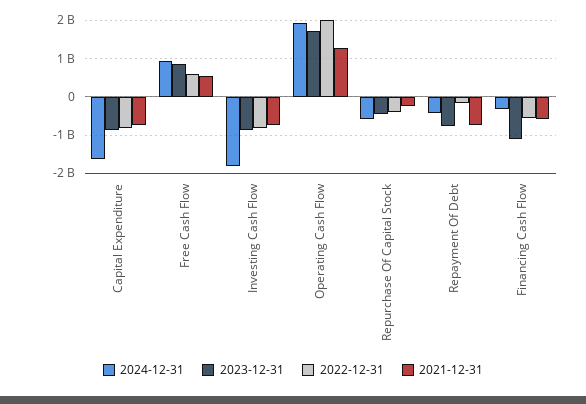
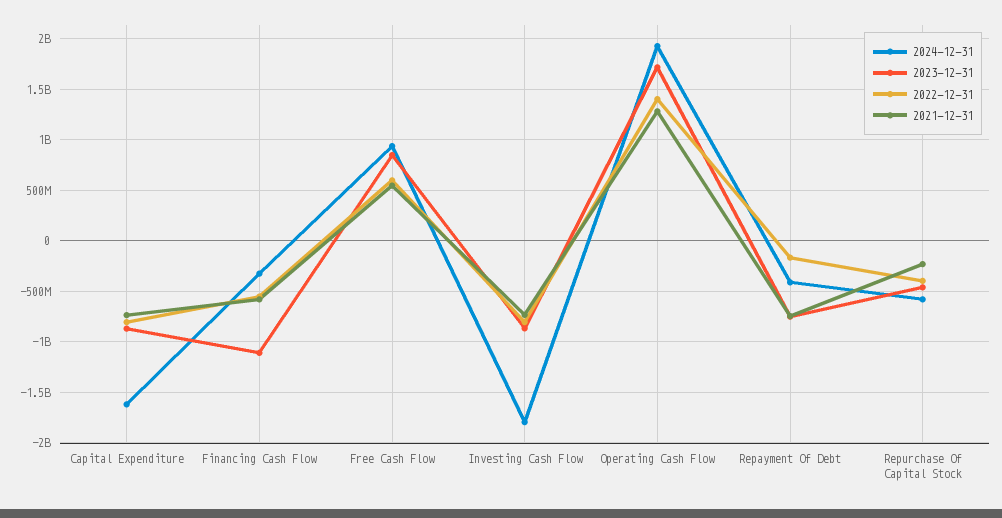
2022-12-31, Operating Cash Flow: 2000000000 -> 1400000000

